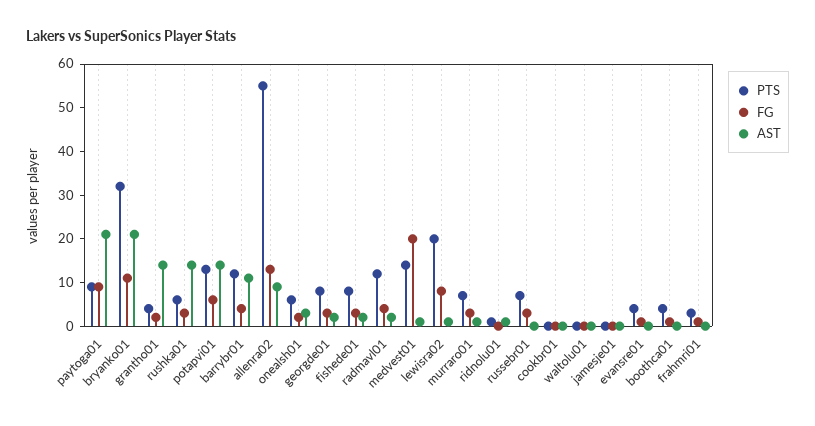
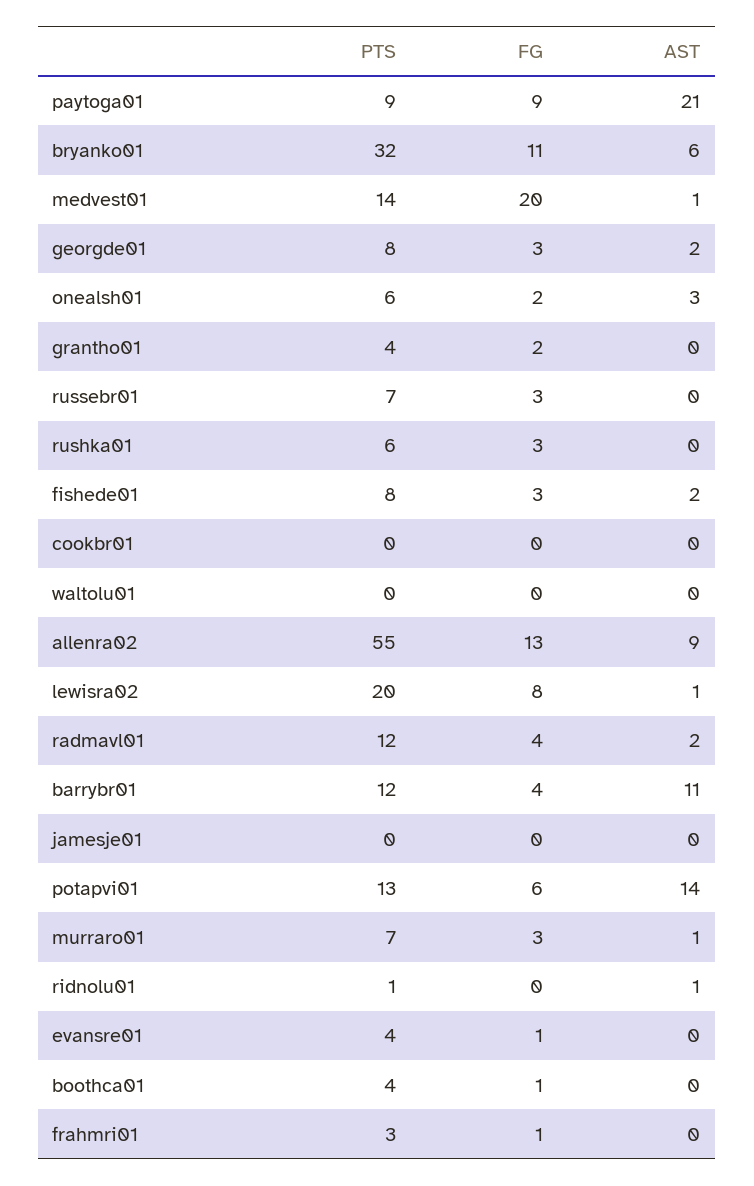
AST, bryanko01: 20 -> 6
AST, grantho01: 15 -> 0
AST, rushka01: 15 -> 0

